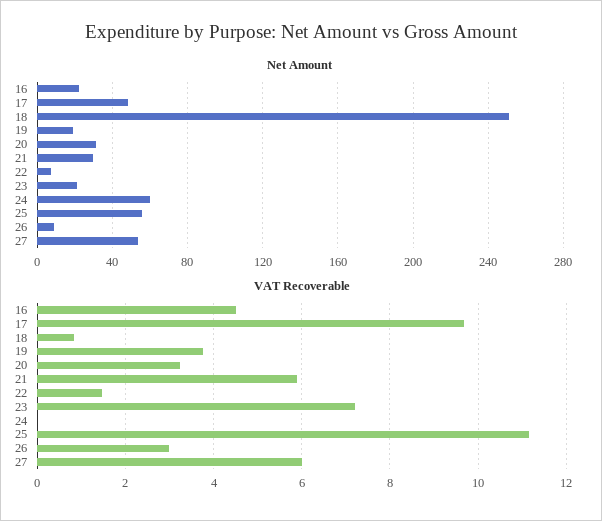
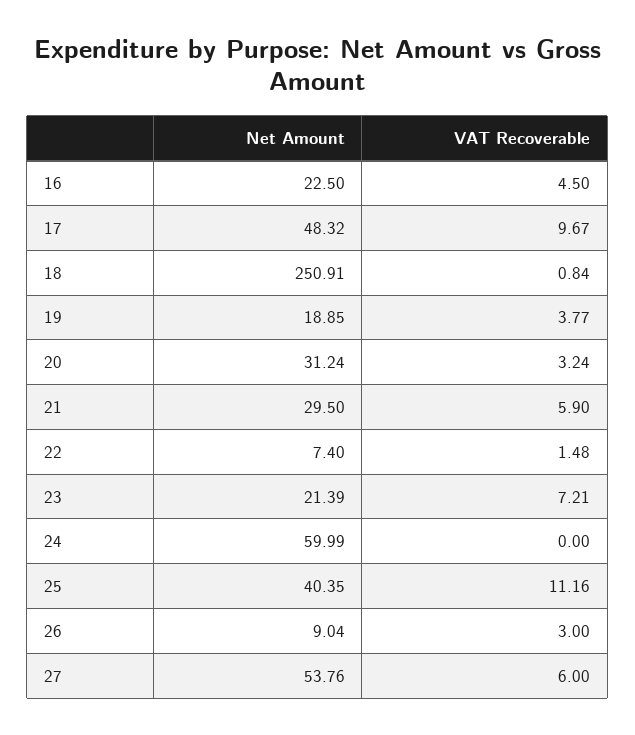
Net Amount, 25: 55 -> 40.35

